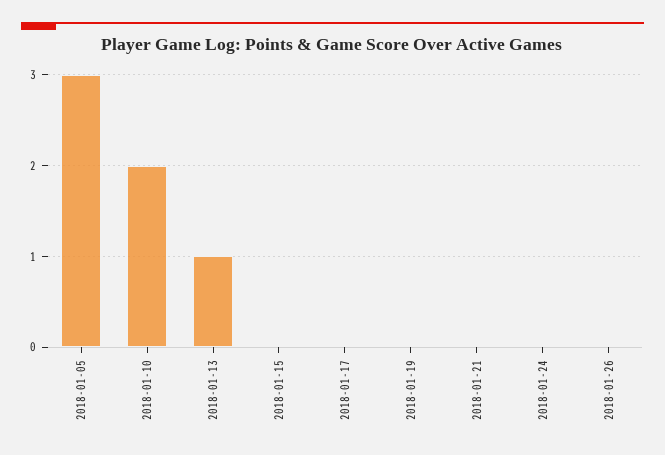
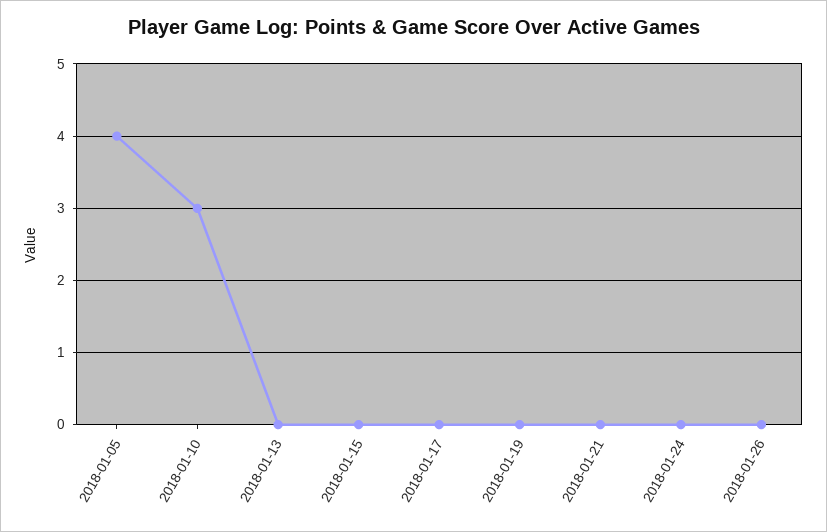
2018-01-05: 3 -> 4
2018-01-10: 2 -> 3
2018-01-13: 1 -> 0

